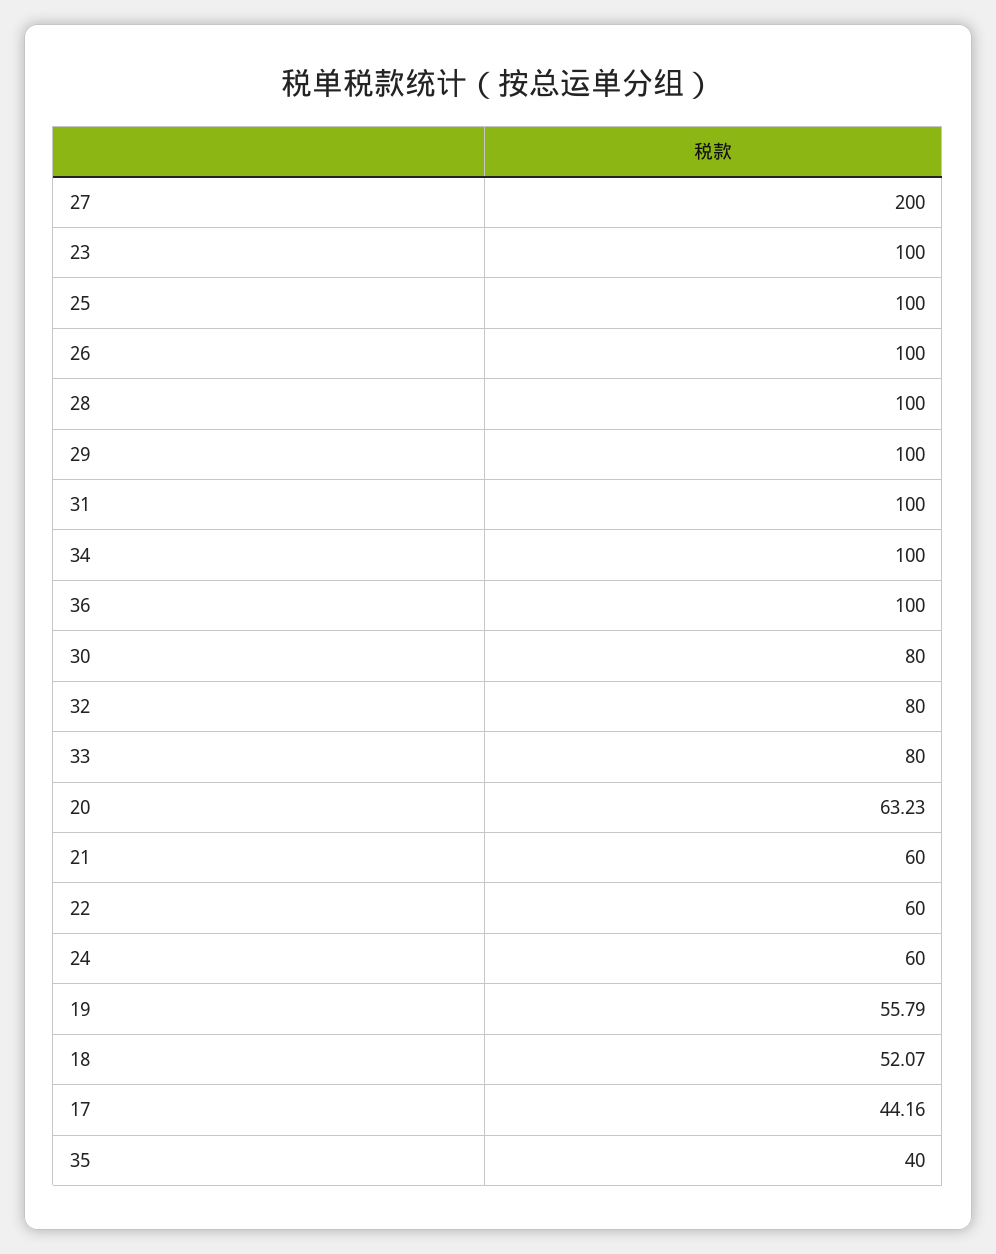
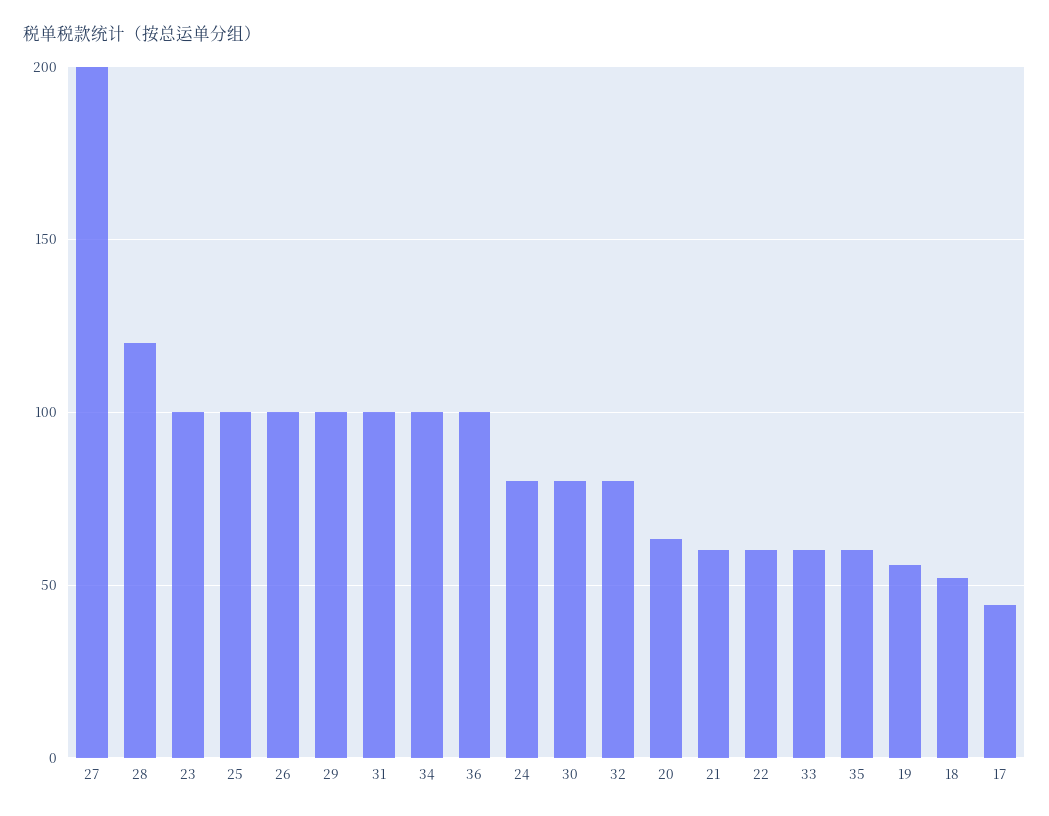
28: 100 -> 120
33: 80 -> 60
24: 60 -> 80
35: 40 -> 60

